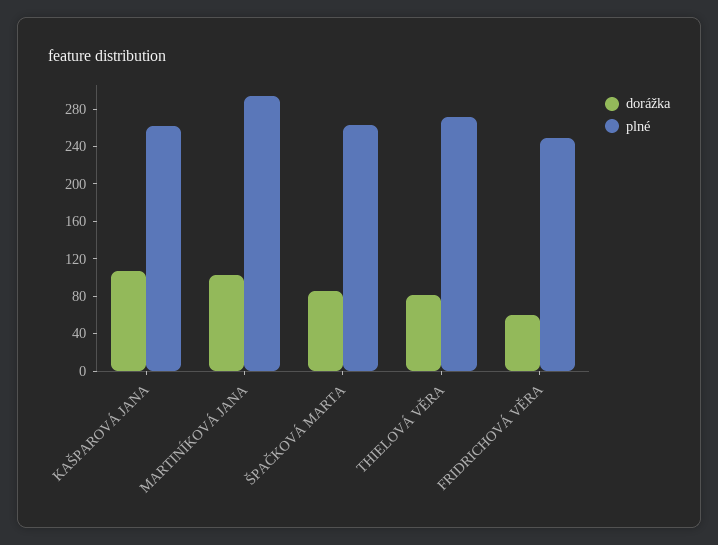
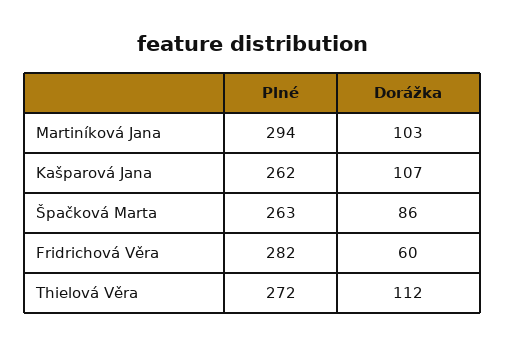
dorážka, THIELOVÁ VĚRA: 80 -> 112
plné, FRIDRICHOVÁ VĚRA: 250 -> 282

